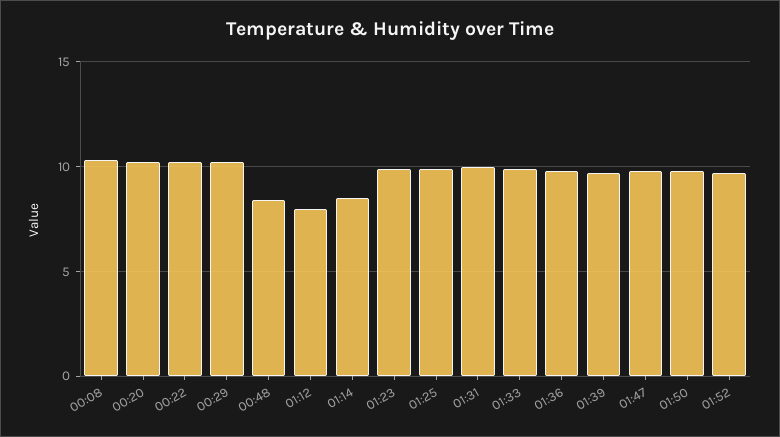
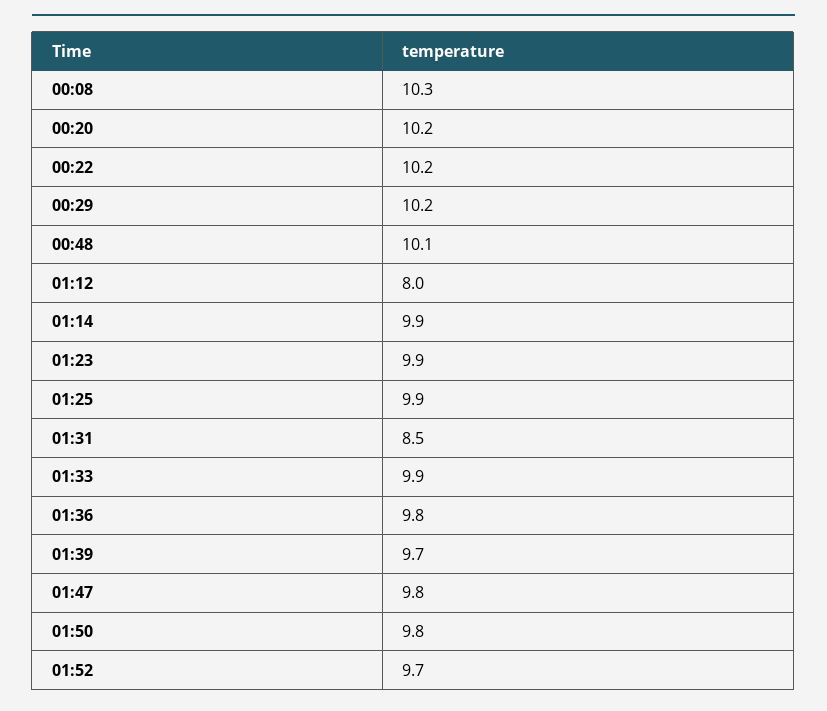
00:48: 8.5 -> 10.1
01:14: 8.5 -> 9.9
01:31: 10 -> 8.5

